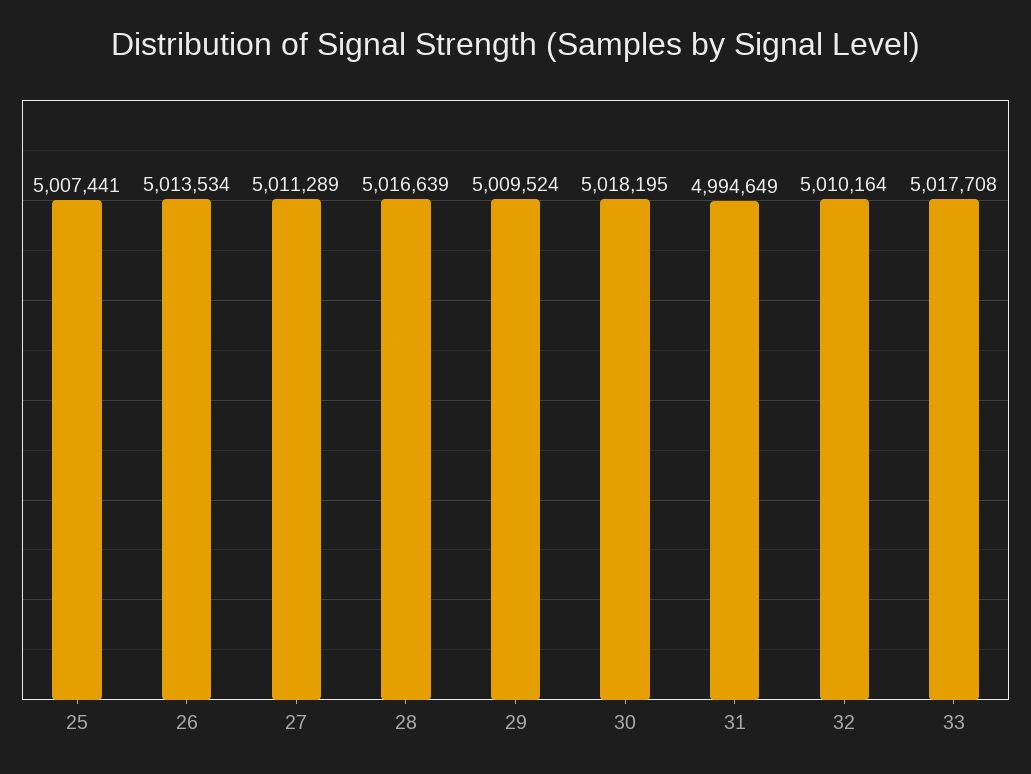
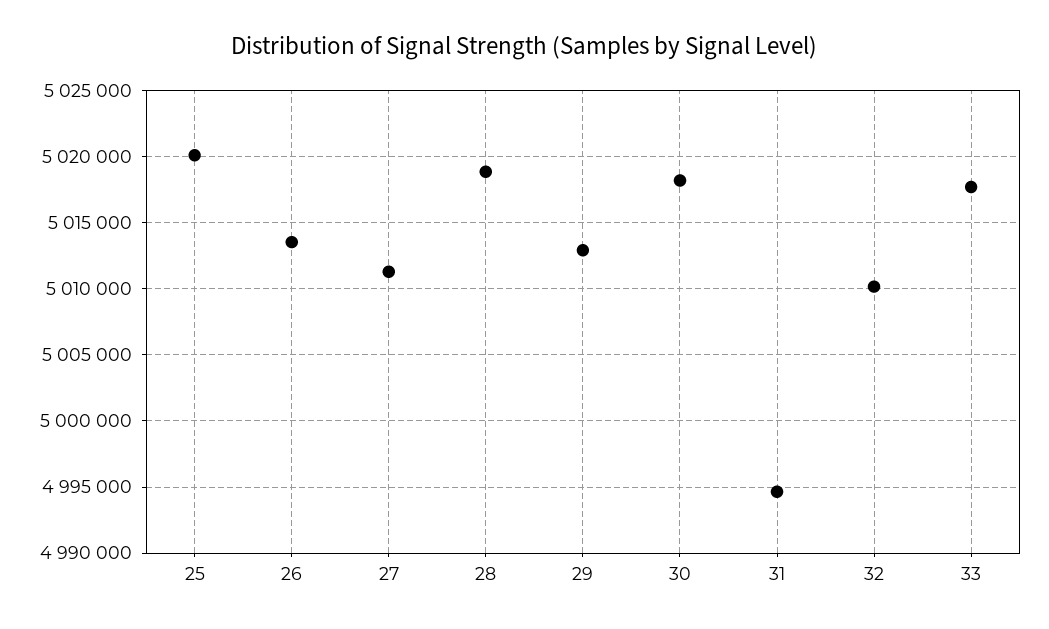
25: 5007441 -> 5020000
28: 5016639 -> 5019000
29: 5009524 -> 5013000

